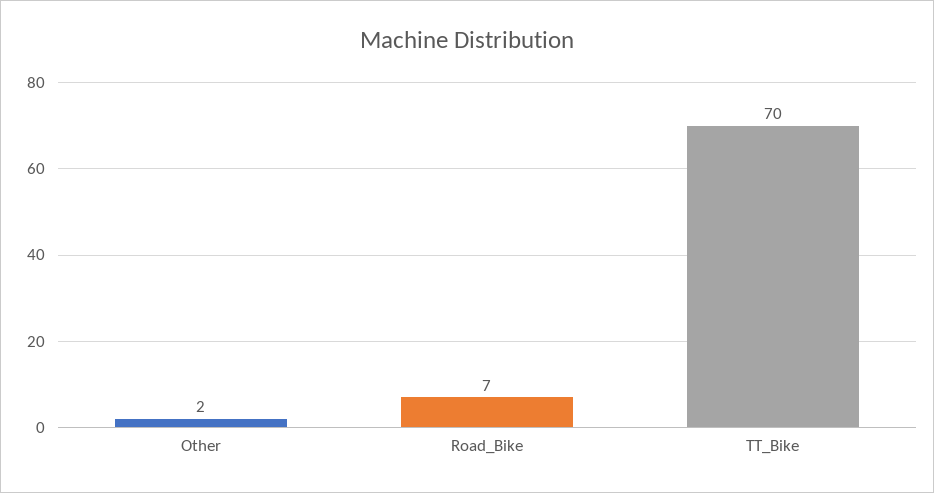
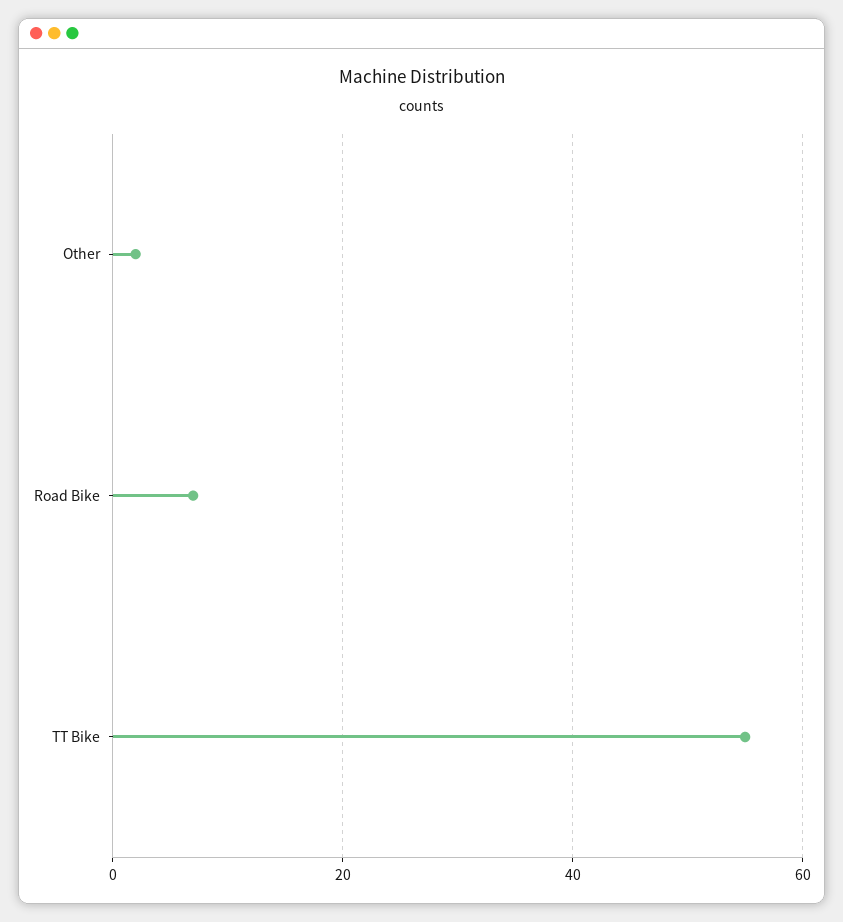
TT_Bike: 70 -> 55

